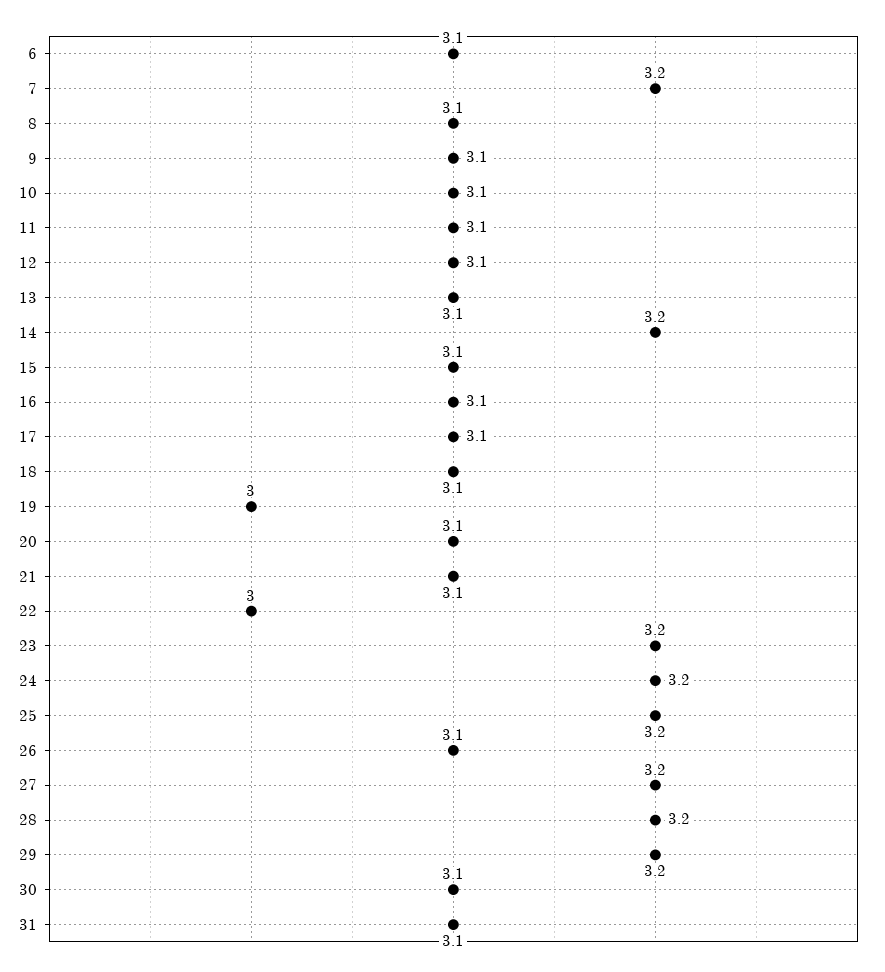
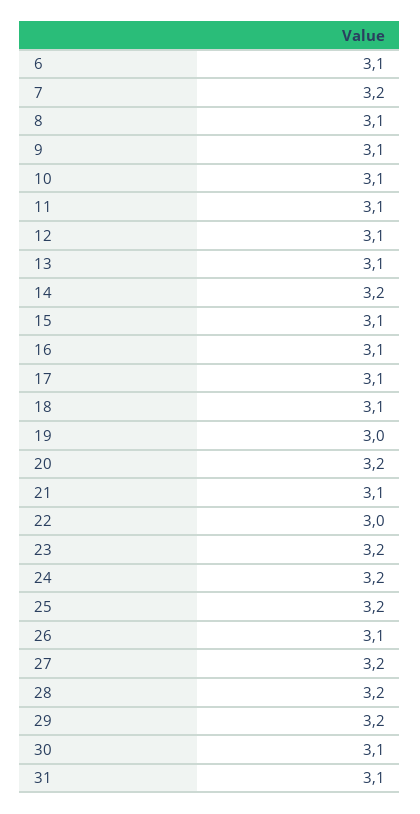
20: 3.1 -> 3.2

